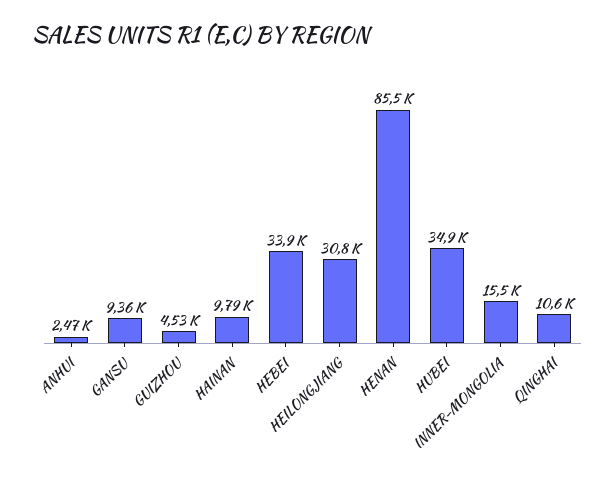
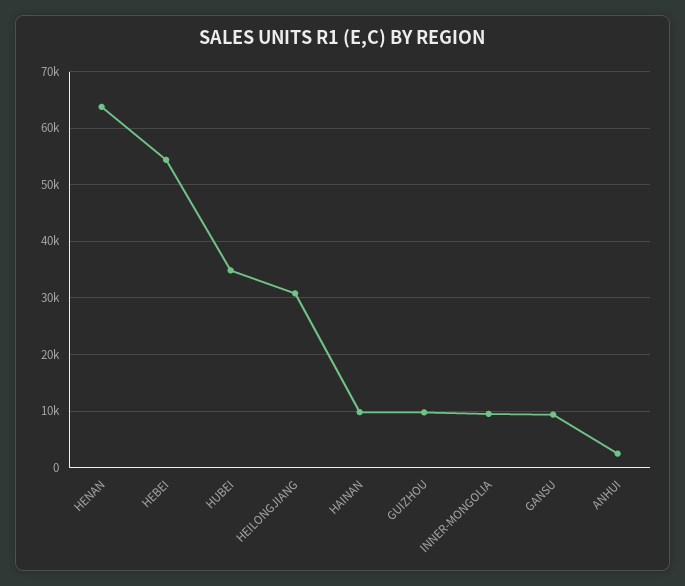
GUIZHOU: 4530 -> 10000
HEBEI: 33900 -> 54000
HENAN: 85500 -> 64000
INNER-MONGOLIA: 15500 -> 10000
QINGHAI: 10600 -> none

